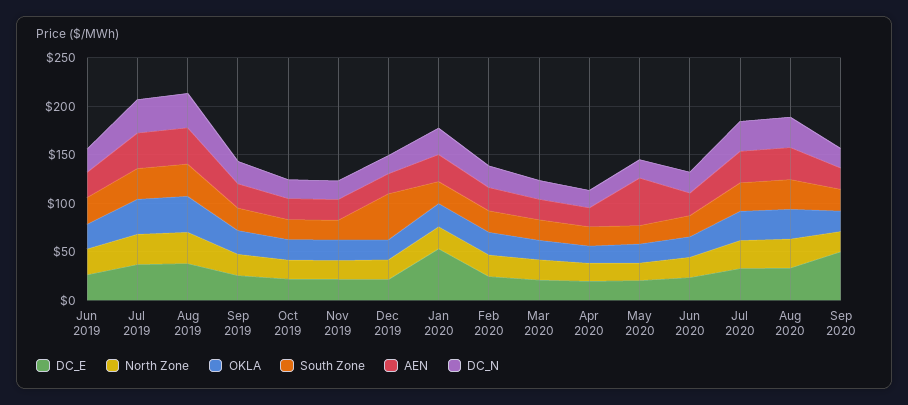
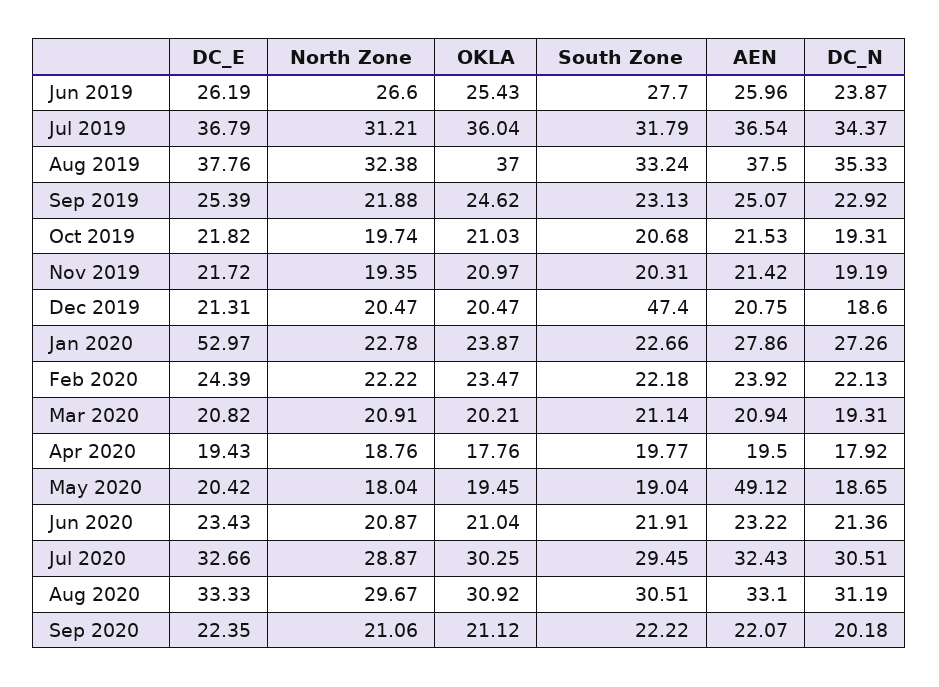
DC_E, Sep 2020: 50 -> 22.35

